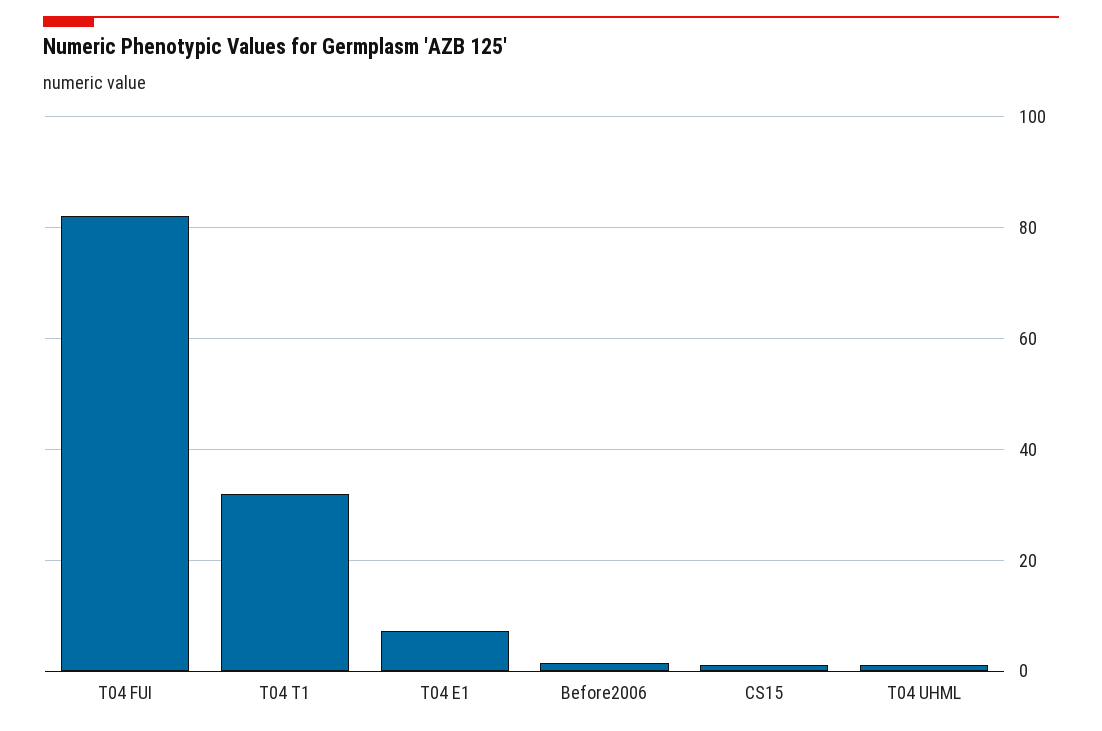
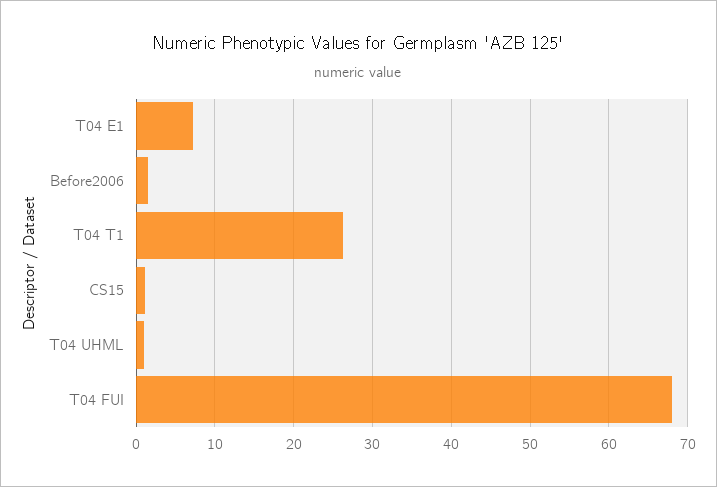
T04 FUI: 82 -> 68
T04 T1: 32 -> 26

